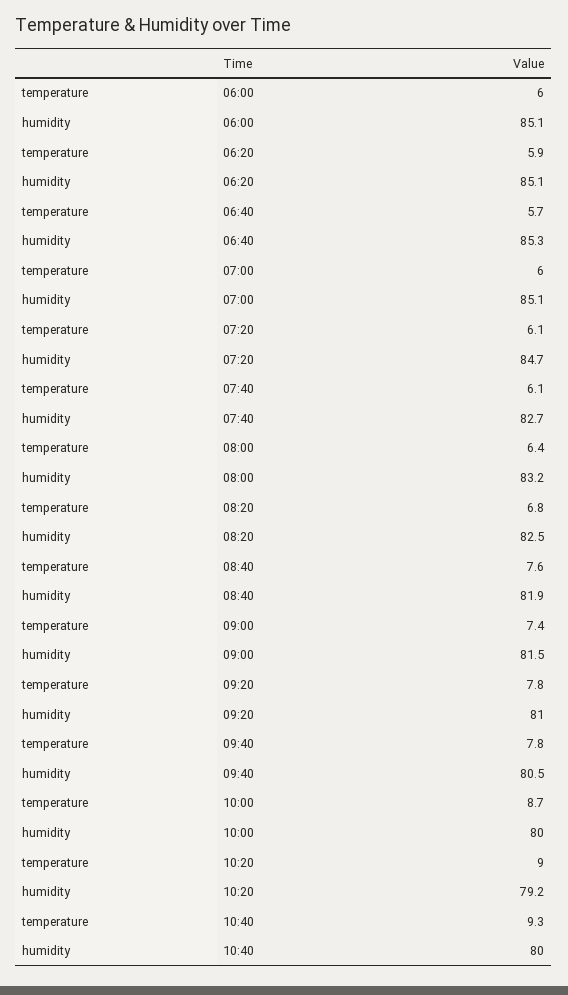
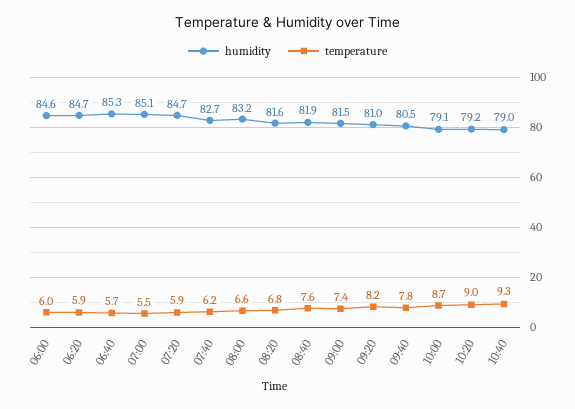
humidity, 06:00: 85.1 -> 84.6
humidity, 06:20: 85.1 -> 84.7
temperature, 07:00: 6 -> 5.5
temperature, 07:20: 6.1 -> 5.9
temperature, 07:40: 6.1 -> 6.2
temperature, 08:00: 6.4 -> 6.6
humidity, 08:20: 82.5 -> 81.6
temperature, 09:20: 7.8 -> 8.2
humidity, 10:00: 80 -> 79.1
humidity, 10:40: 80 -> 79

